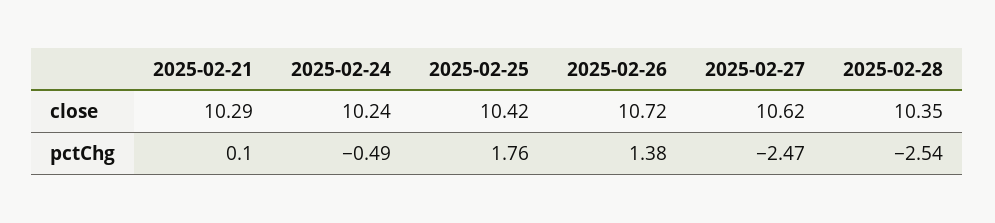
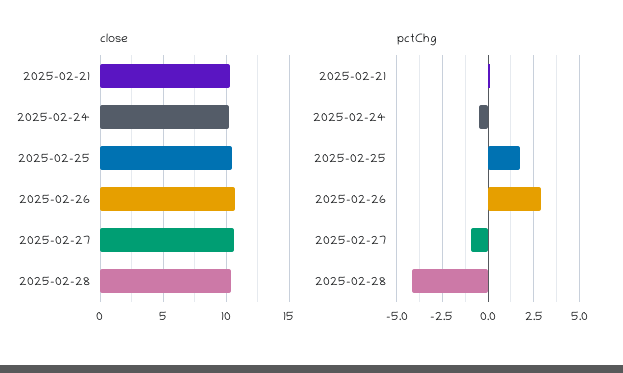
pctChg, 2025-02-26: 1.38 -> 3
pctChg, 2025-02-27: -2.47 -> -1
pctChg, 2025-02-28: -2.54 -> -4

